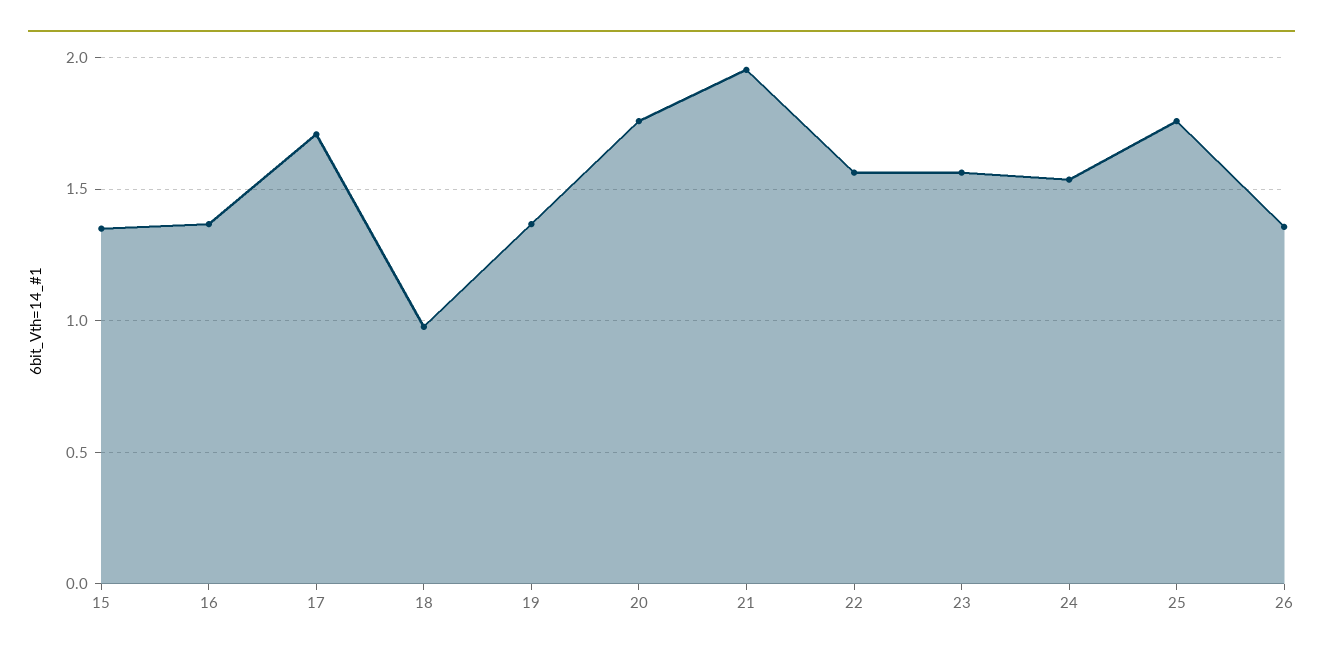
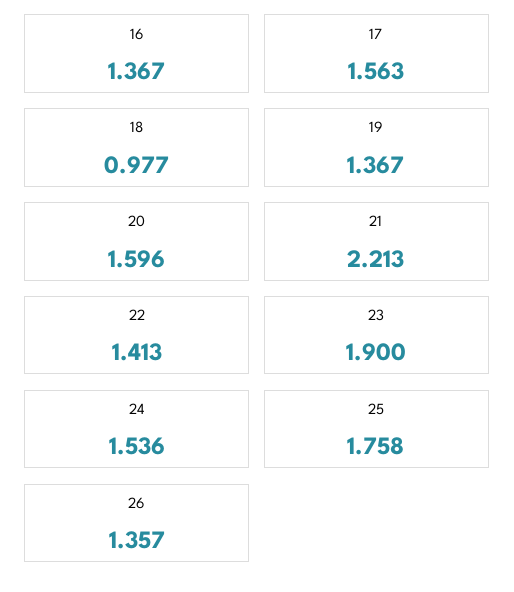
15: 1.35 -> none
17: 1.7 -> 1.563
20: 1.75 -> 1.596
21: 1.95 -> 2.213
22: 1.55 -> 1.413
23: 1.55 -> 1.9

